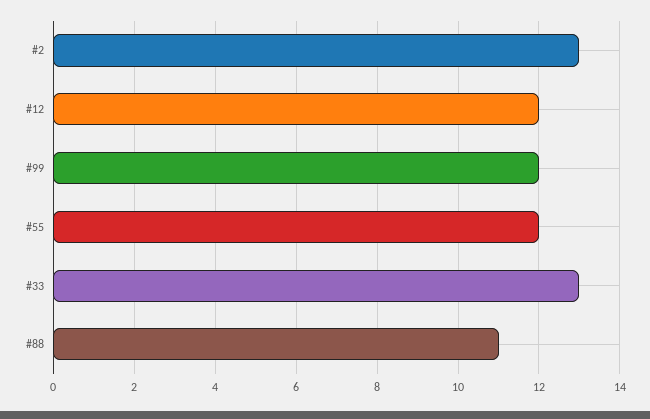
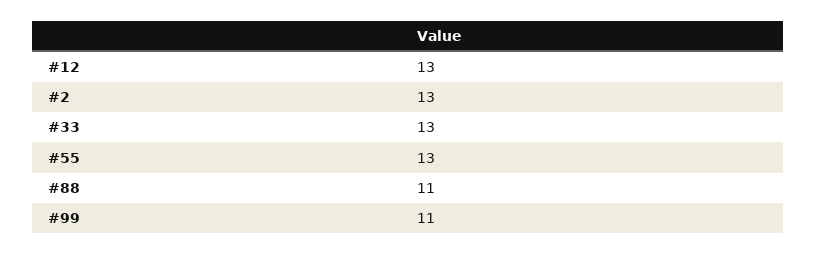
#12: 12 -> 13
#99: 12 -> 11
#55: 12 -> 13

